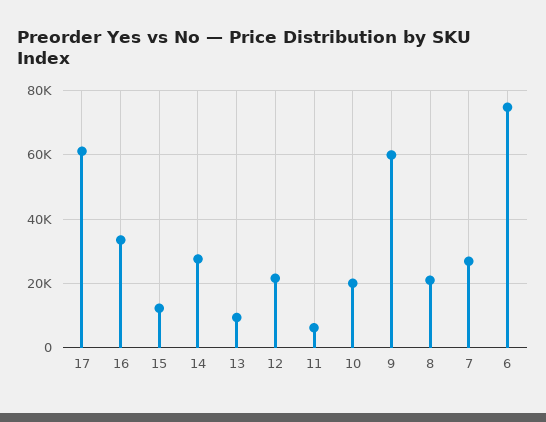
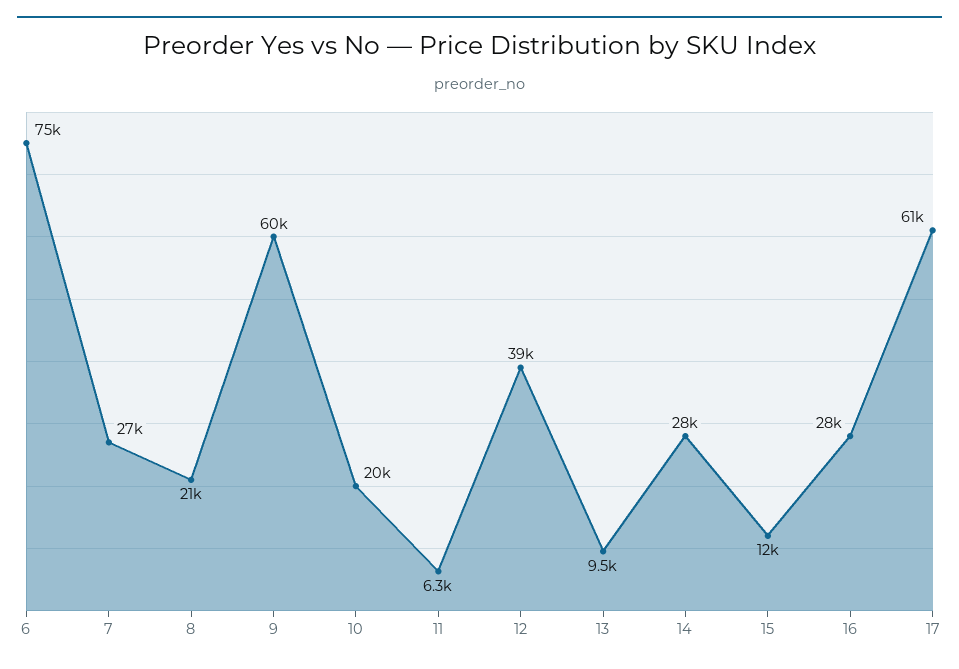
16: 34000 -> 28000
12: 22000 -> 39000

